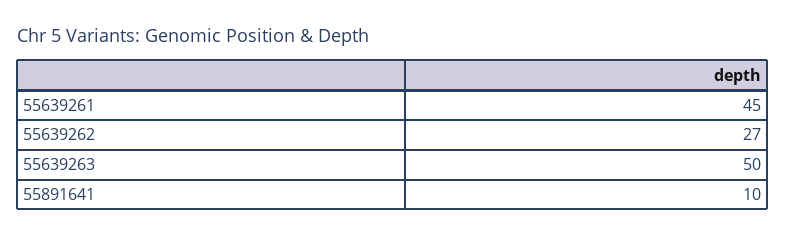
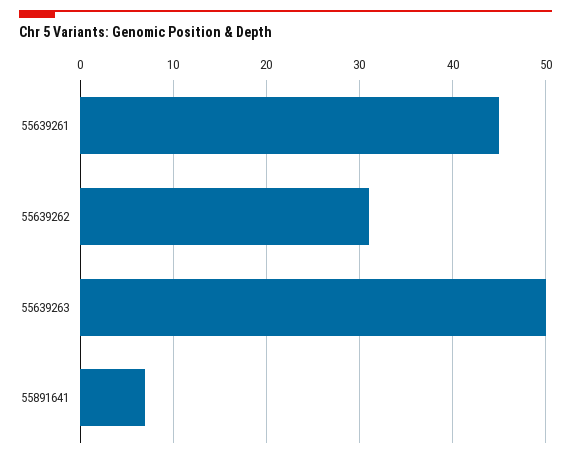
55639262: 27 -> 31
55891641: 10 -> 7

